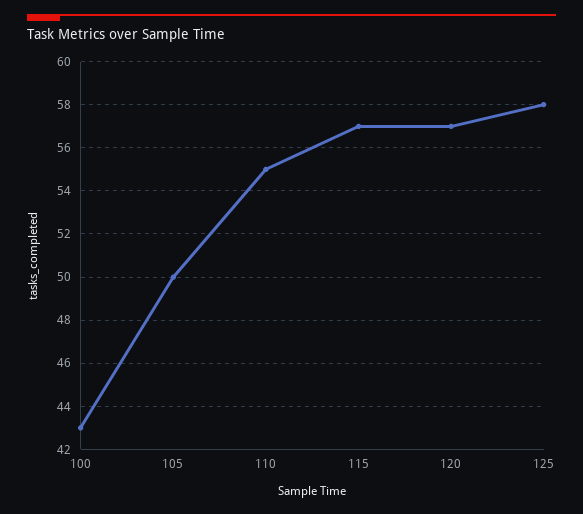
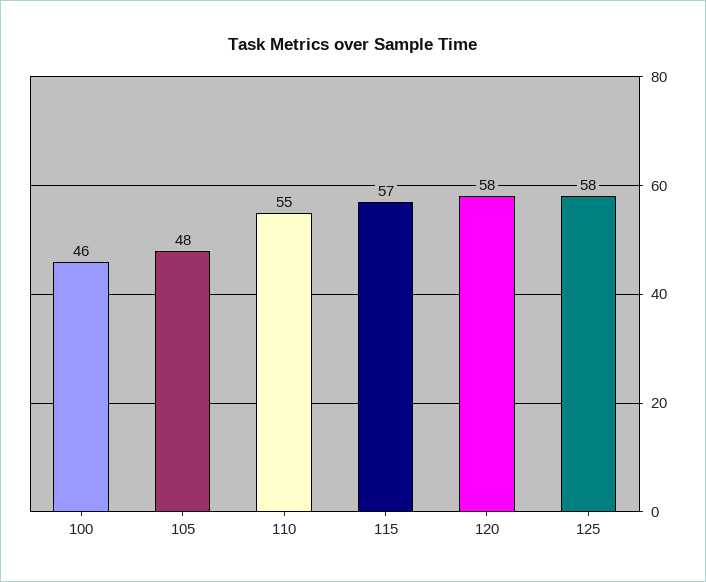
100: 43 -> 46
105: 50 -> 48
120: 57 -> 58

